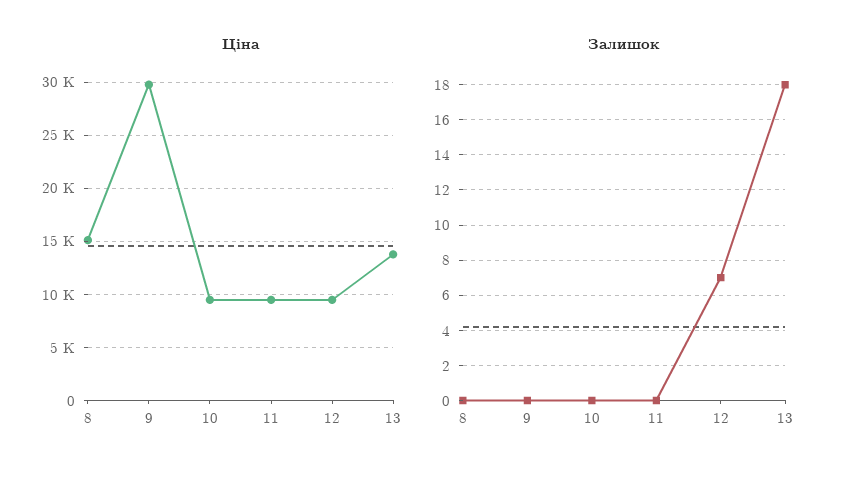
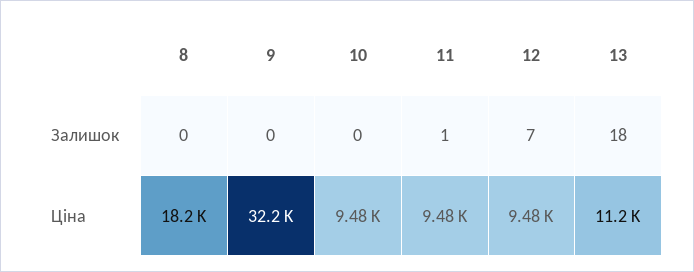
Ціна, 8: 15000 -> 18200
Ціна, 9: 30000 -> 32200
Ціна, 13: 14000 -> 11200
Залишок, 11: 0 -> 1

